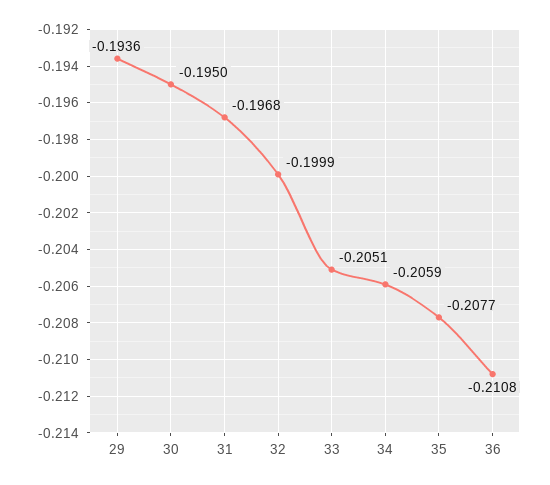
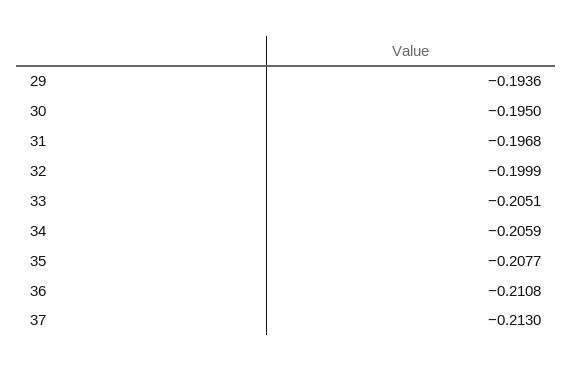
37: none -> -0.213

